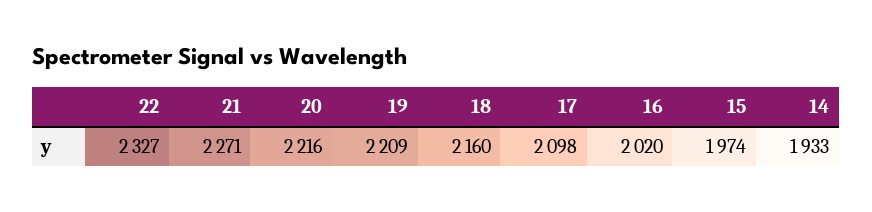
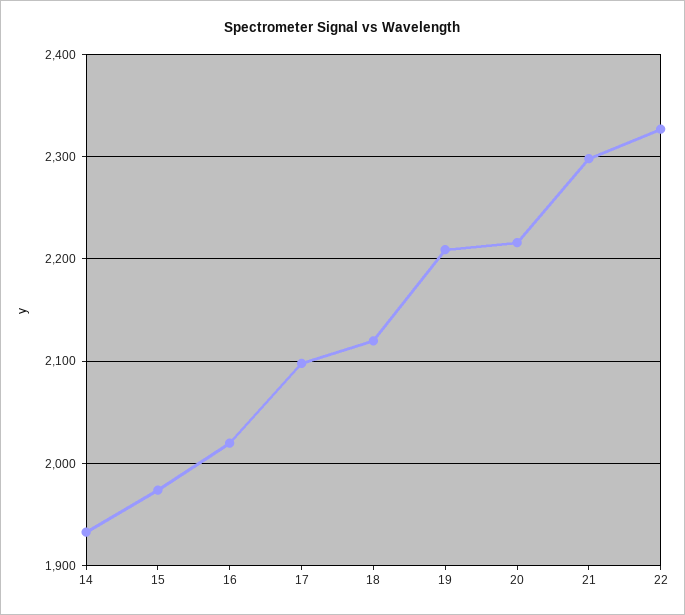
21: 2271 -> 2300
18: 2160 -> 2120

